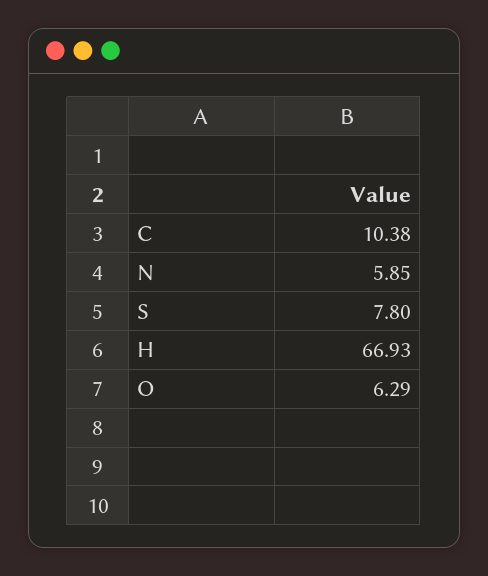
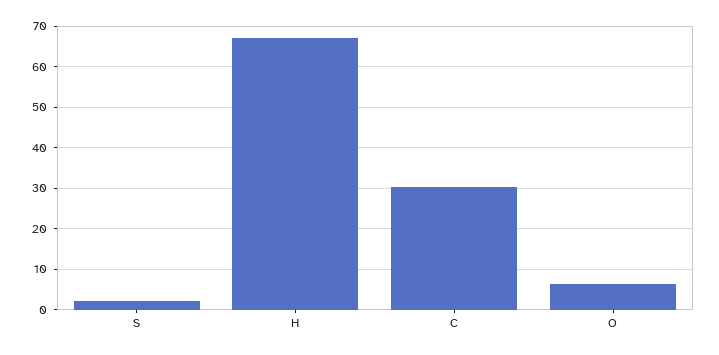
C: 10.38 -> 30
N: 5.85 -> none
S: 7.8 -> 2

